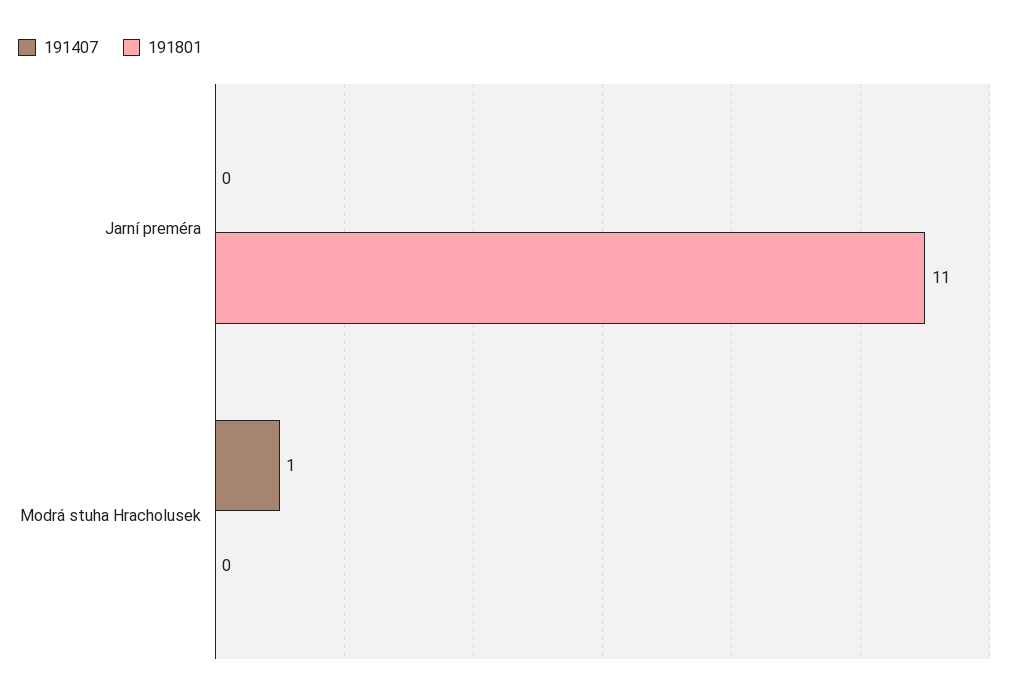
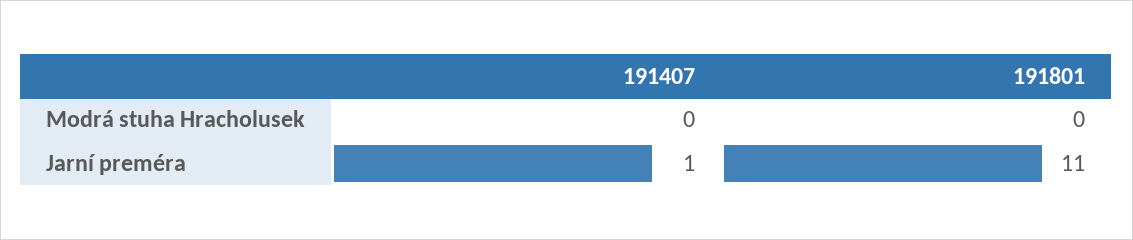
191407, Jarní preméra: 0 -> 1
191407, Modrá stuha Hracholusek: 1 -> 0

